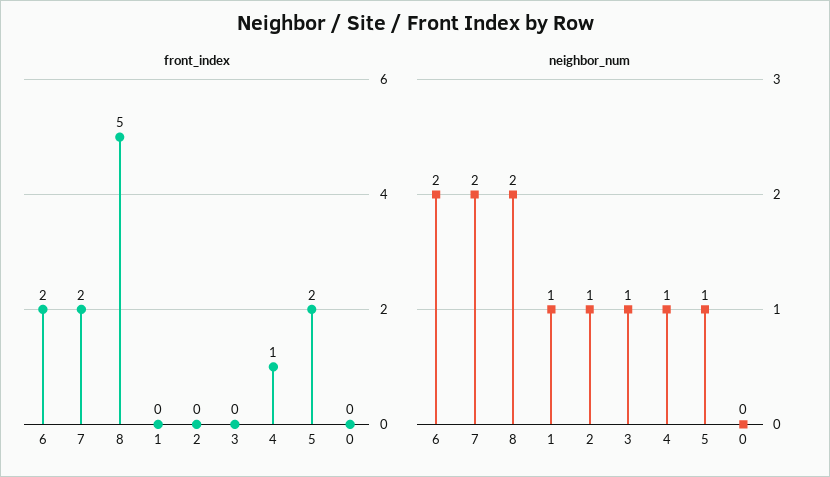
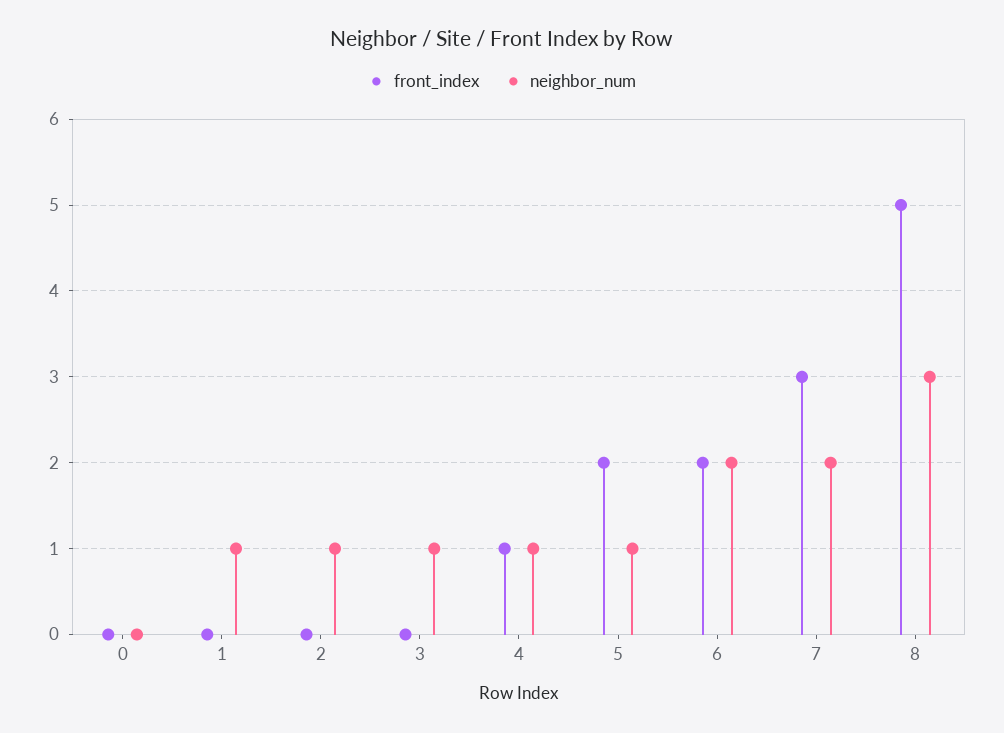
front_index, 7: 2 -> 3
neighbor_num, 8: 2 -> 3

